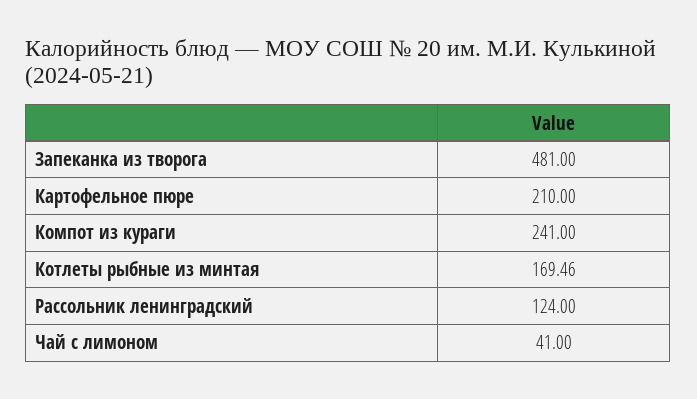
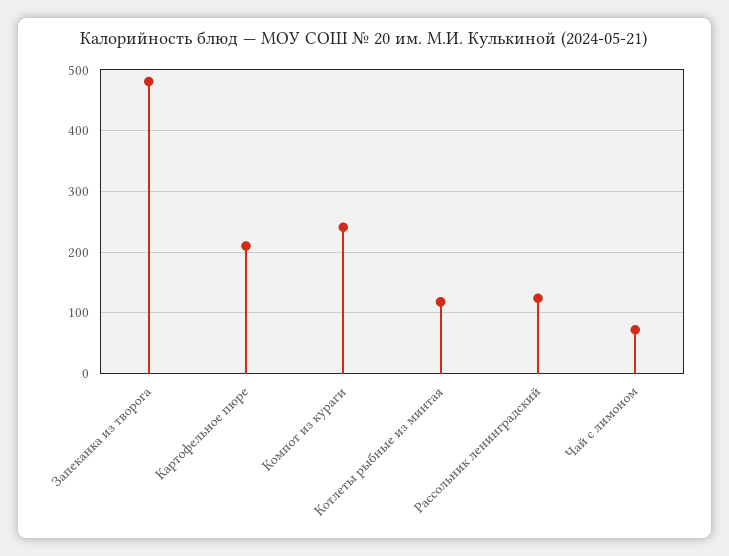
Котлеты рыбные из минтая: 169.46 -> 120
Чай с лимоном: 41 -> 70

